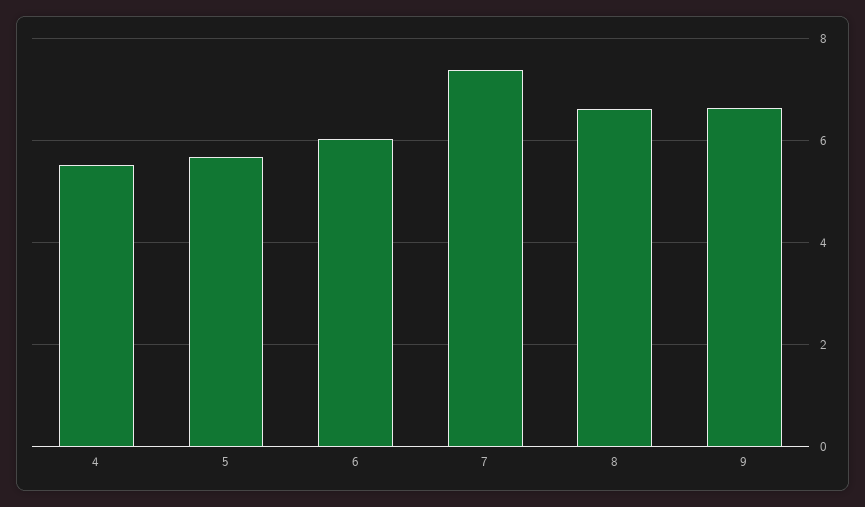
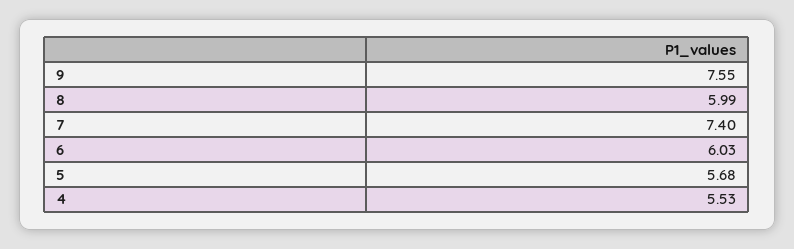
8: 6.6 -> 5.99
9: 6.6 -> 7.55

